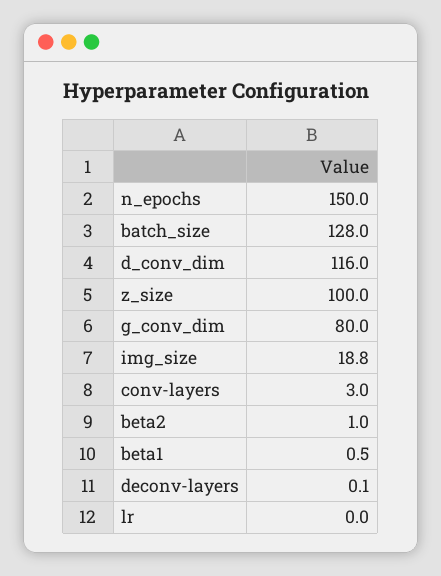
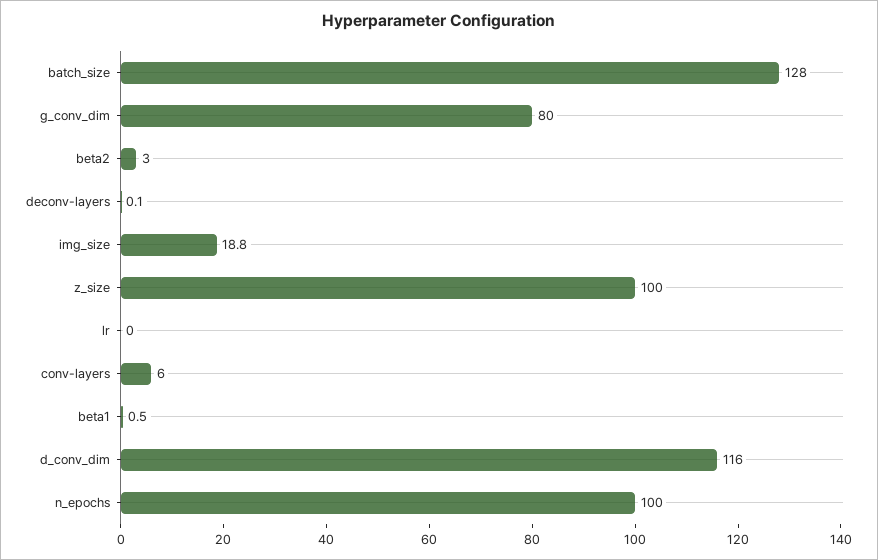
n_epochs: 150 -> 100
conv-layers: 3 -> 6
beta2: 1 -> 3

